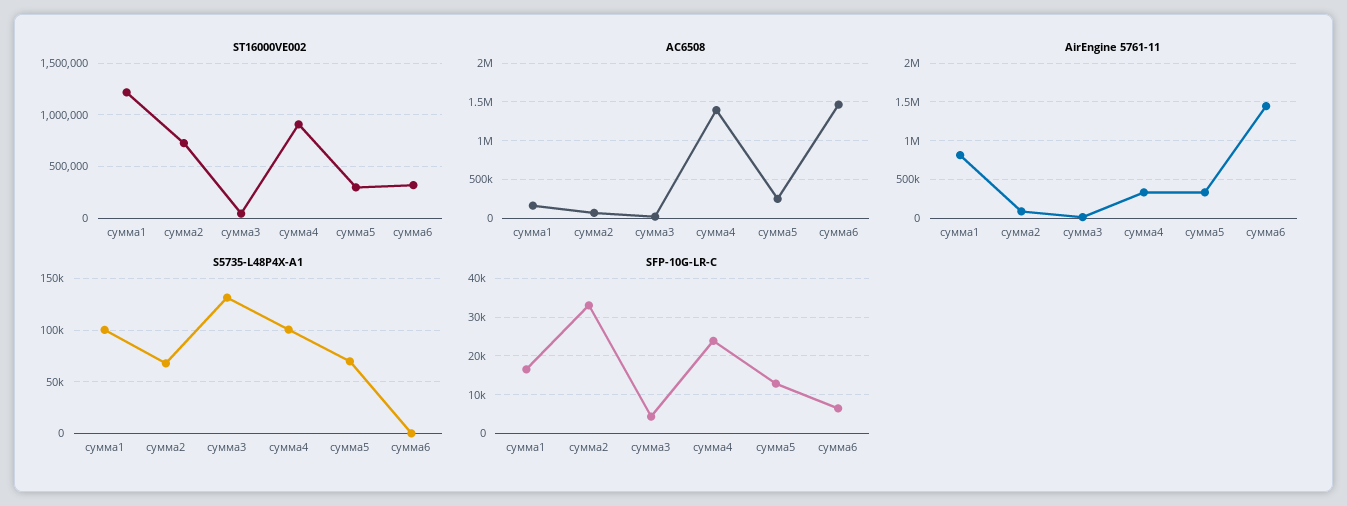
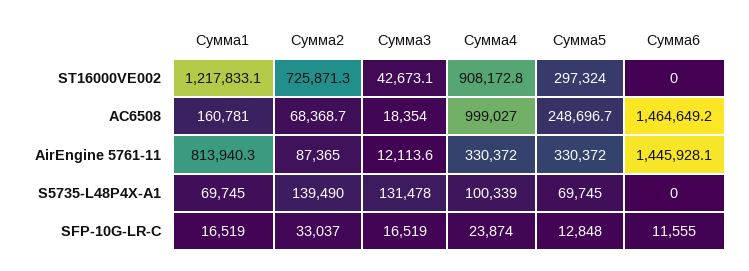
ST16000VE002, сумма6: 300000 -> 0
AC6508, сумма4: 1400000 -> 999027
S5735-L48P4X-A1, сумма1: 100000 -> 69745
S5735-L48P4X-A1, сумма2: 70000 -> 139490
SFP-10G-LR-C, сумма3: 4000 -> 16519
SFP-10G-LR-C, сумма6: 6000 -> 11555

